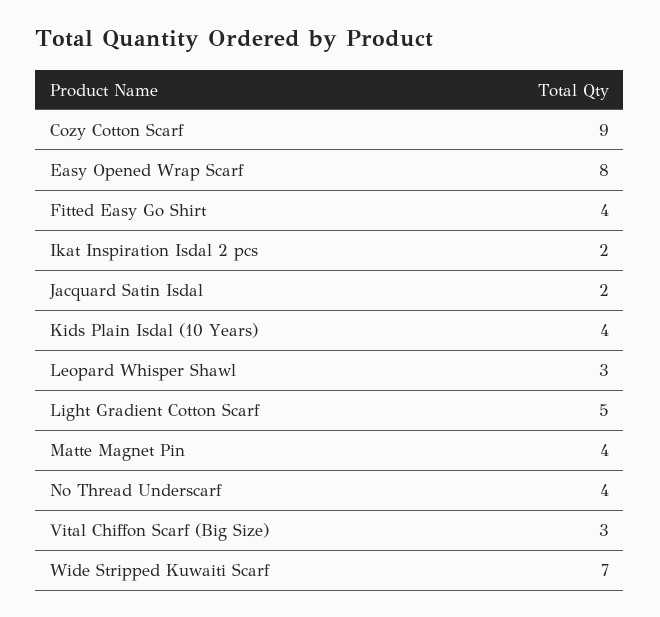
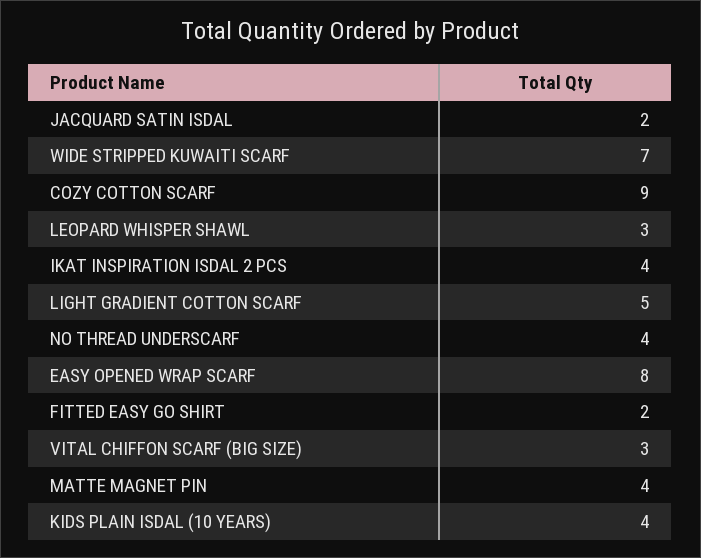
Fitted Easy Go Shirt: 4 -> 2
Ikat Inspiration Isdal 2 pcs: 2 -> 4

